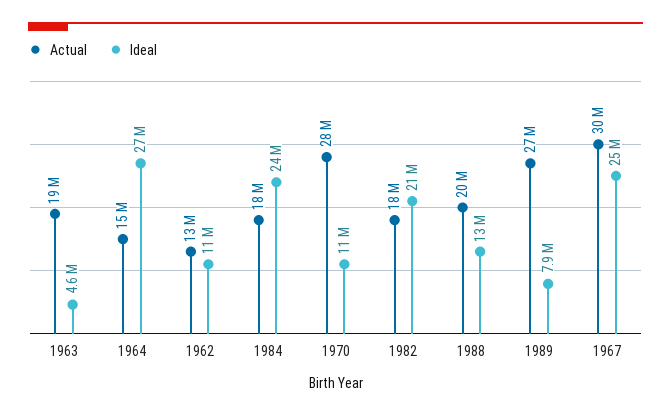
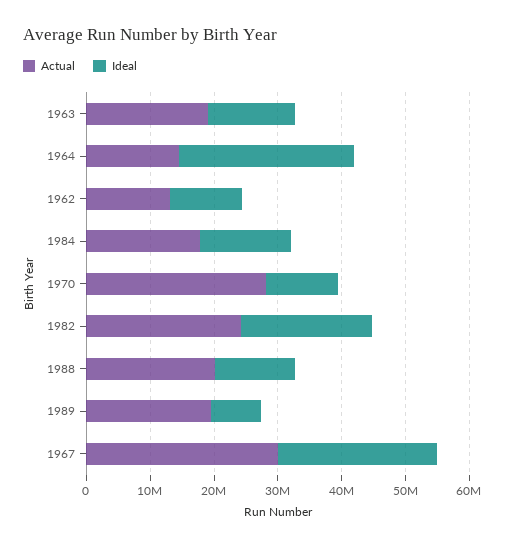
Ideal, 1963: 4600000 -> 14000000
Ideal, 1984: 24000000 -> 14000000
Actual, 1982: 18000000 -> 24000000
Actual, 1989: 27000000 -> 20000000

